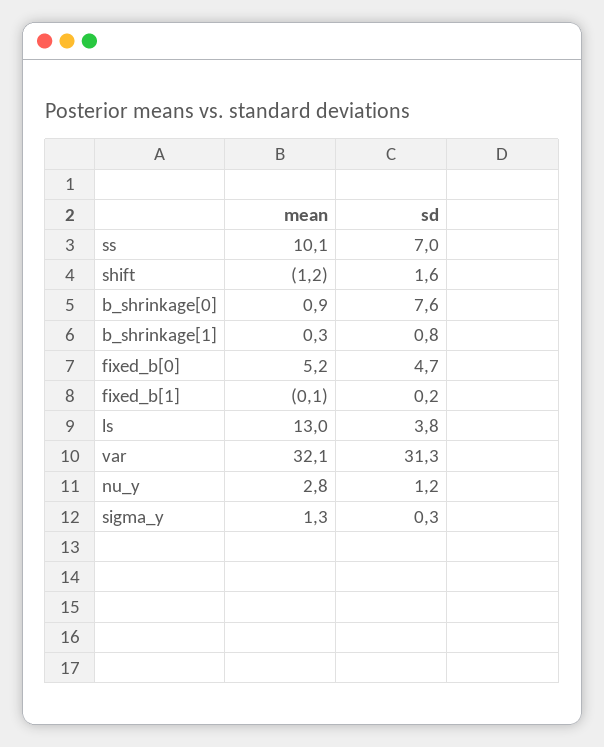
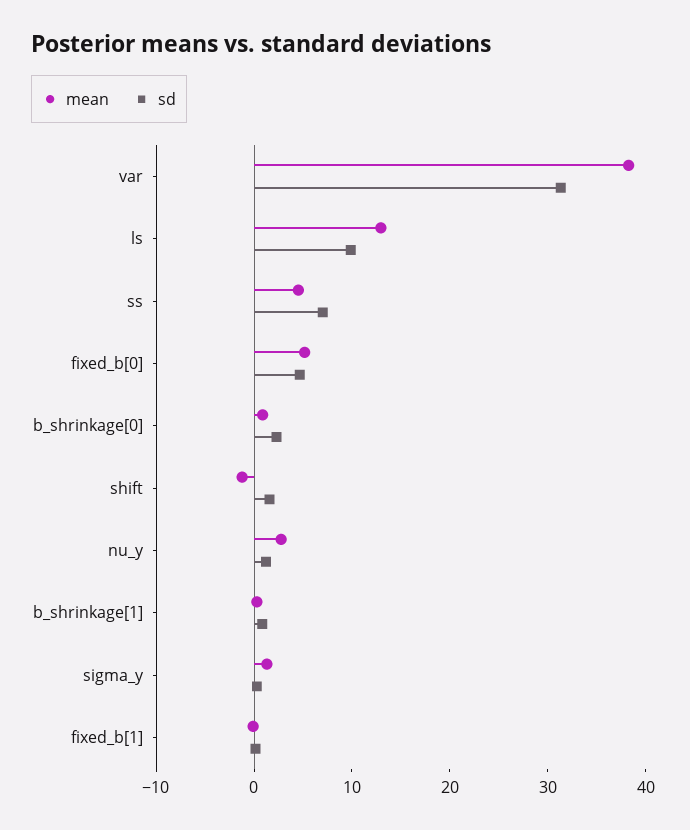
mean, ss: 10.1 -> 4
sd, b_shrinkage[0]: 7.6 -> 2
sd, ls: 3.8 -> 10
mean, var: 32.1 -> 38

